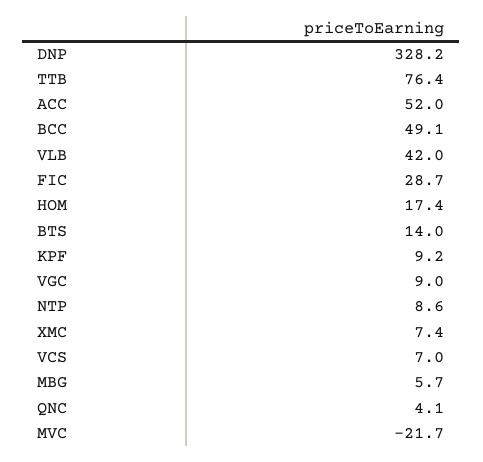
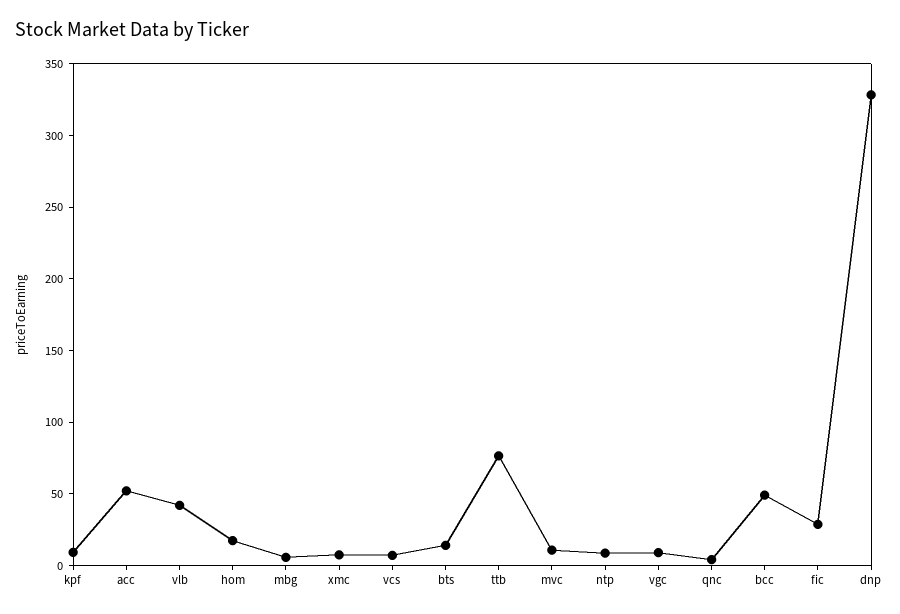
MVC: -21.7 -> 10

